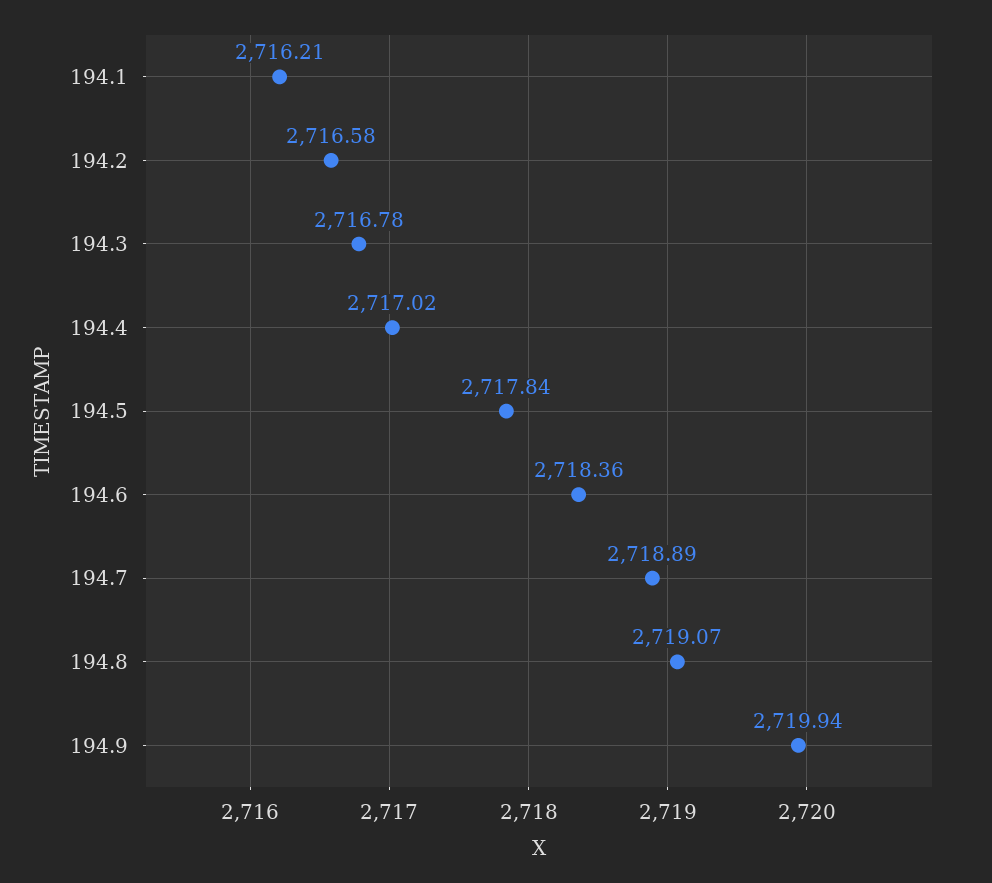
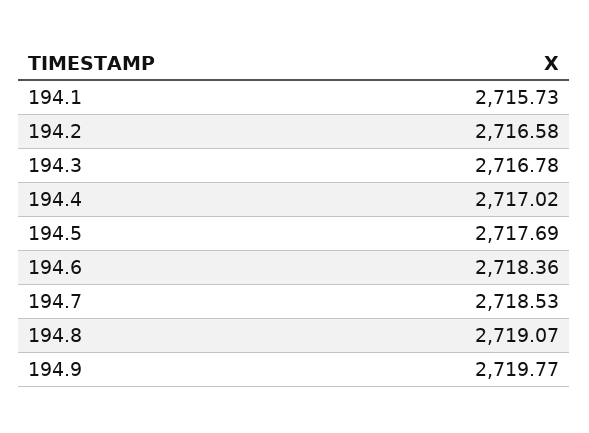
194.1: 2716.21 -> 2715.73
194.5: 2717.84 -> 2717.69
194.7: 2718.89 -> 2718.53
194.9: 2719.94 -> 2719.77

